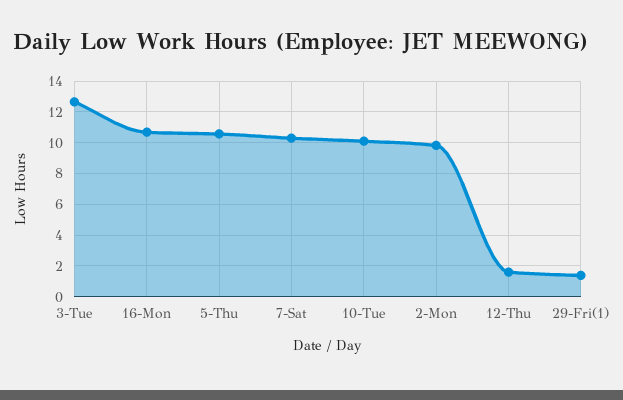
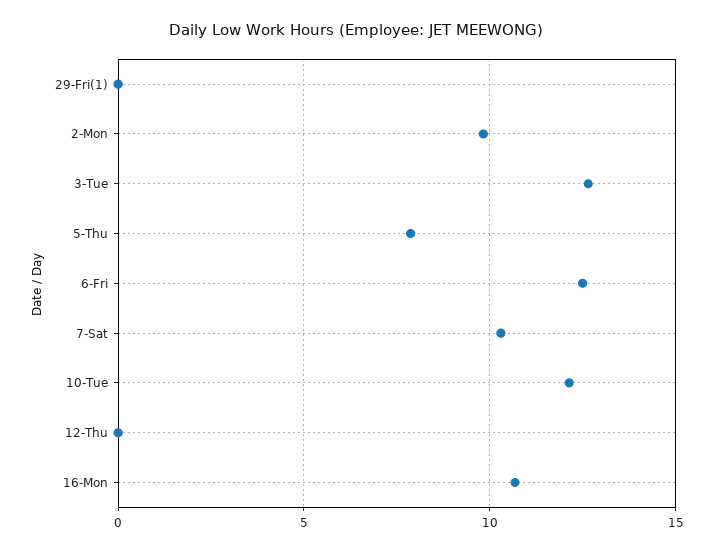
5-Thu: 10.5 -> 8
10-Tue: 10 -> 12
12-Thu: 1.5 -> 0
29-Fri(1): 1.5 -> 0
6-Fri: none -> 12.5

